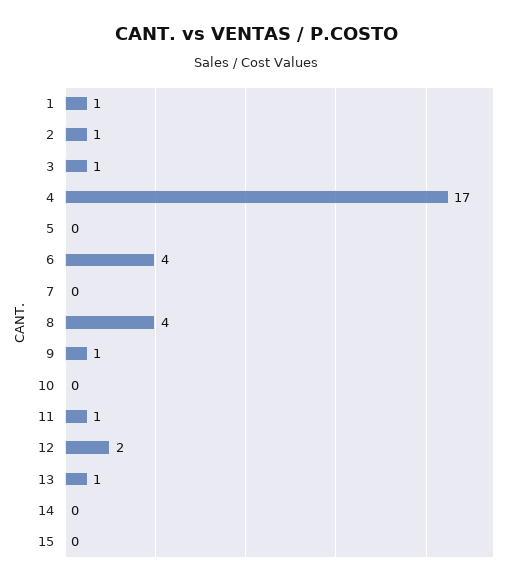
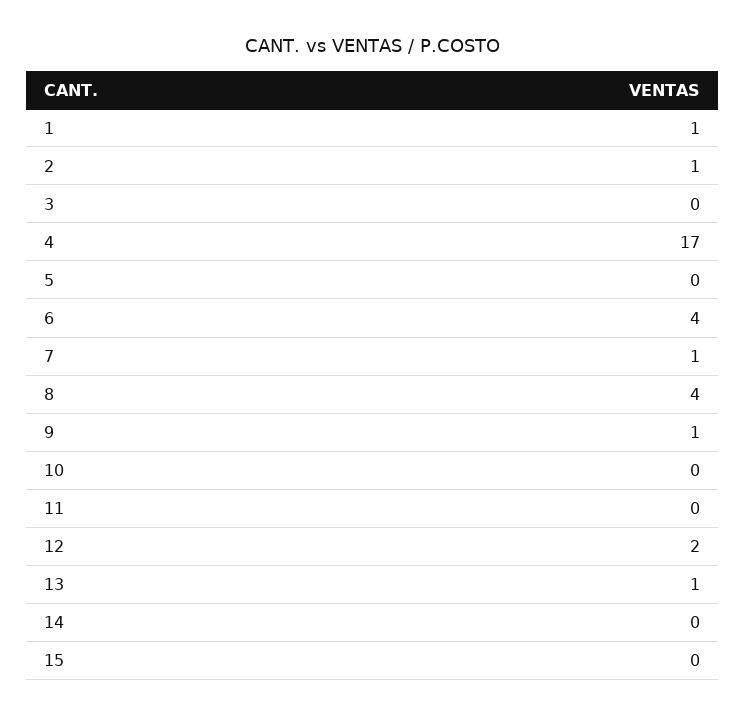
3: 1 -> 0
7: 0 -> 1
11: 1 -> 0

